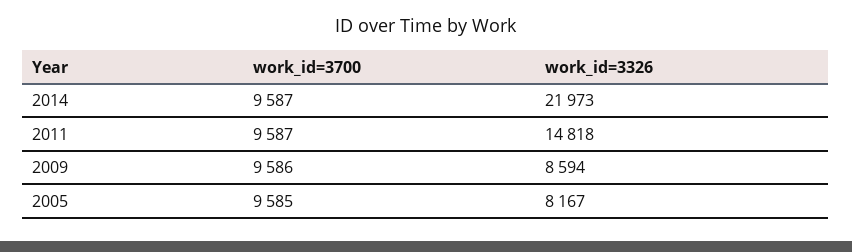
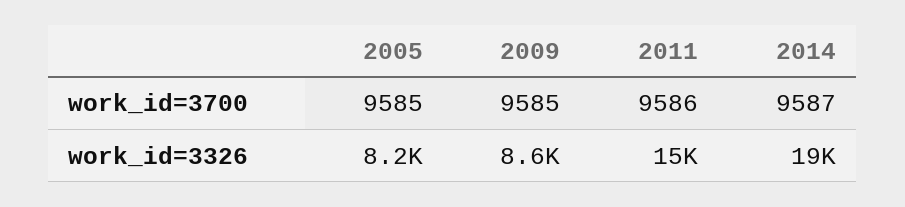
work_id=3326, 2014: 21973 -> 19000
work_id=3700, 2011: 9587 -> 9586
work_id=3700, 2009: 9586 -> 9585

